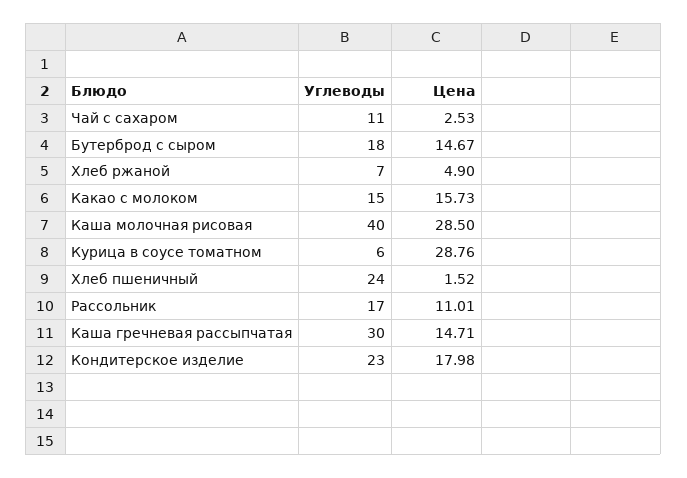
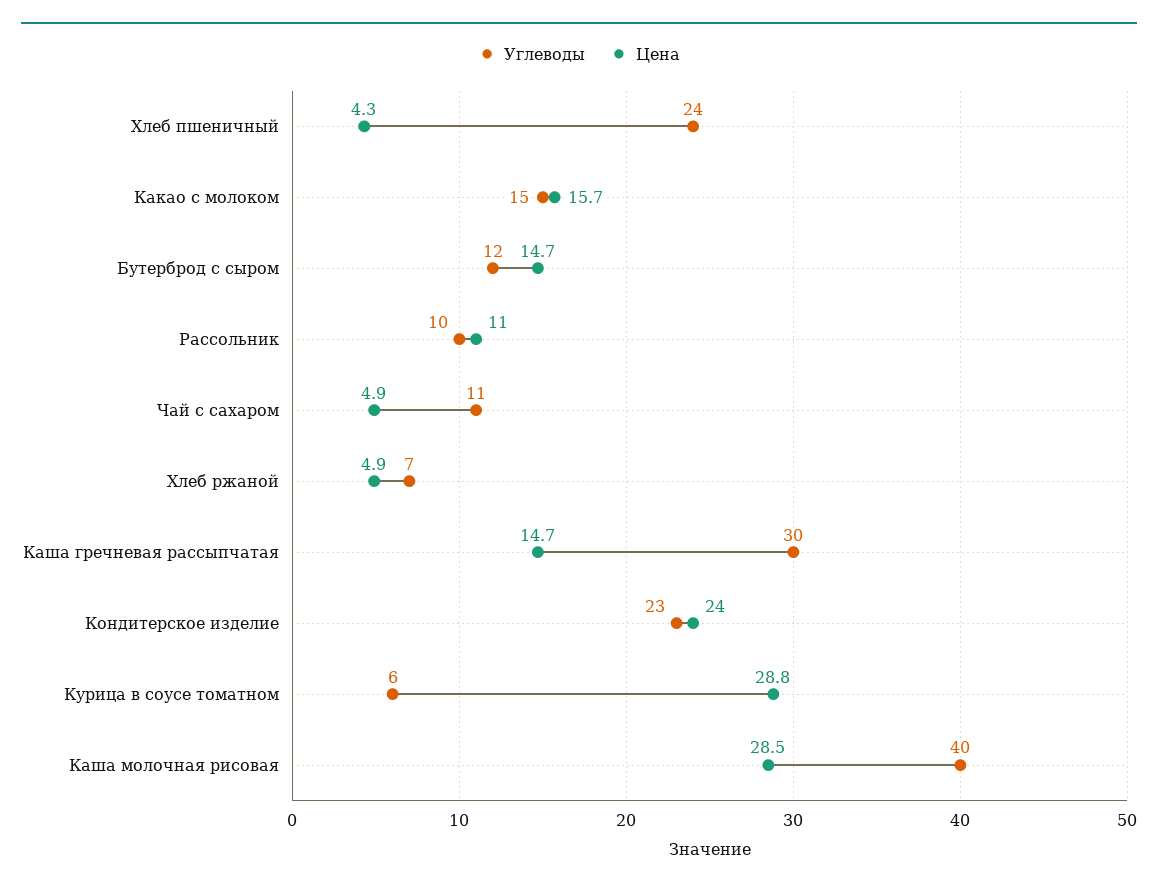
Цена, Чай с сахаром: 2.53 -> 4.9
Углеводы, Бутерброд с сыром: 18 -> 12
Цена, Хлеб пшеничный: 1.52 -> 4.3
Углеводы, Рассольник: 17 -> 10
Цена, Кондитерское изделие: 17.98 -> 24

